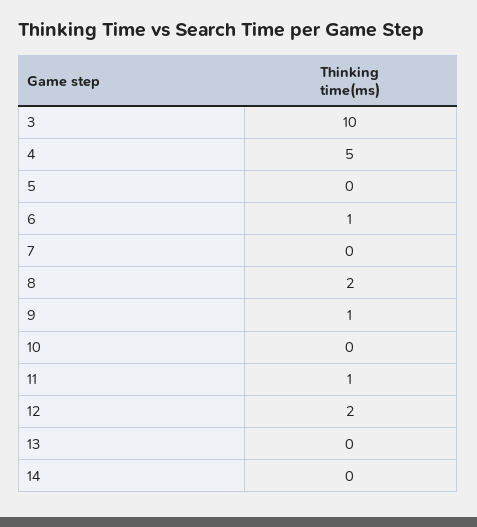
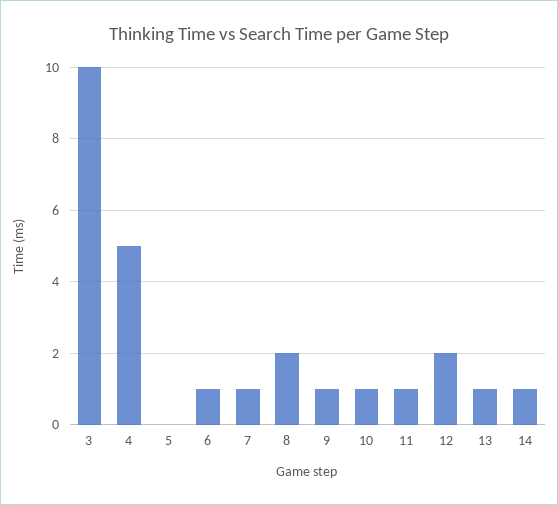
7: 0 -> 1
10: 0 -> 1
13: 0 -> 1
14: 0 -> 1

